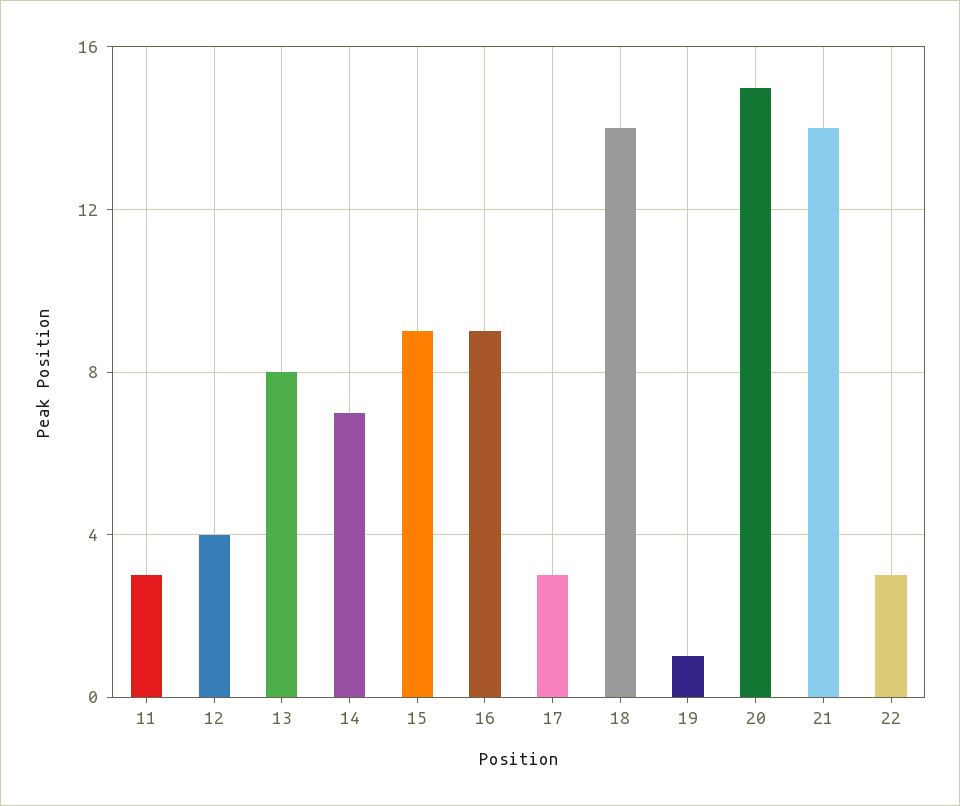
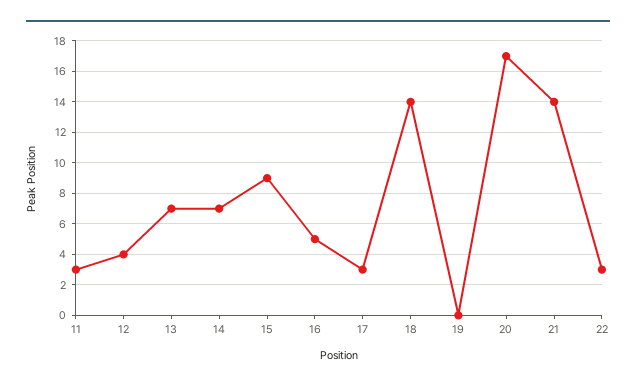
13: 8 -> 7
16: 9 -> 5
19: 1 -> 0
20: 15 -> 17

